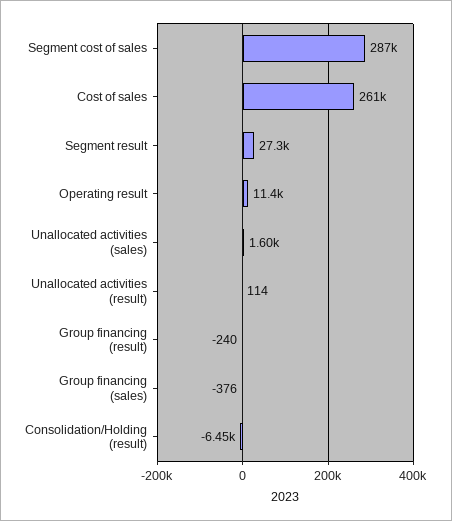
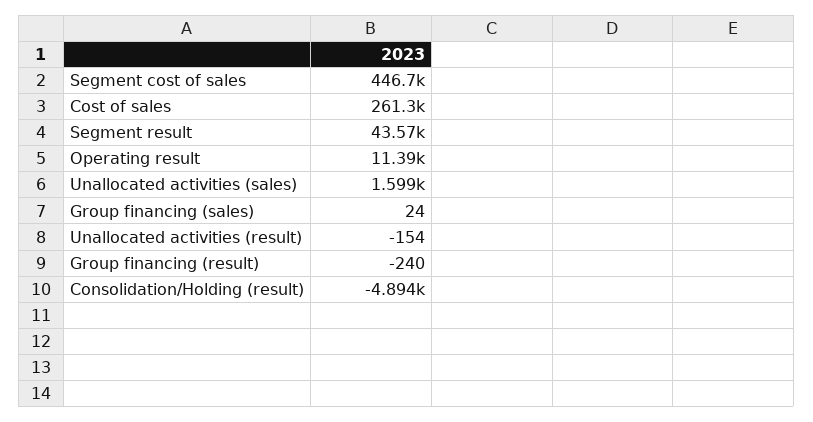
Segment cost of sales: 287000 -> 446700
Segment result: 27300 -> 43570
Unallocated activities (result): 114 -> -154
Group financing (sales): -376 -> 24
Consolidation/Holding (result): -6450 -> -4894

